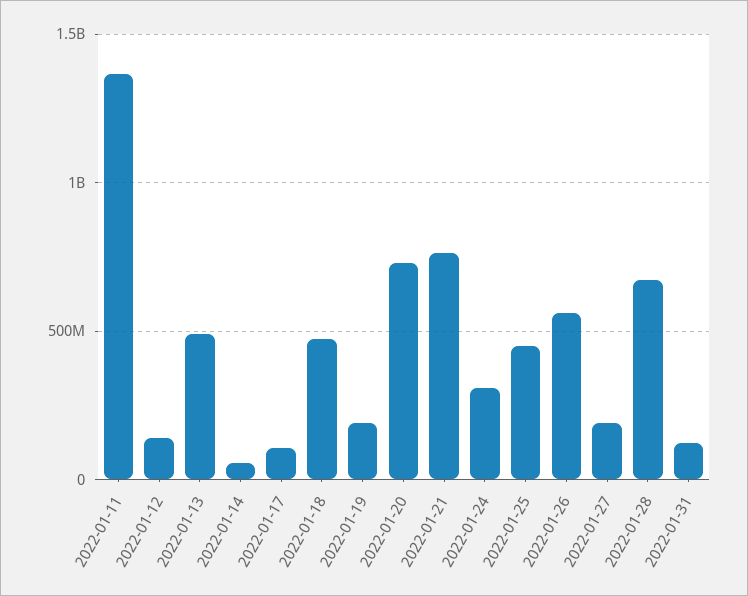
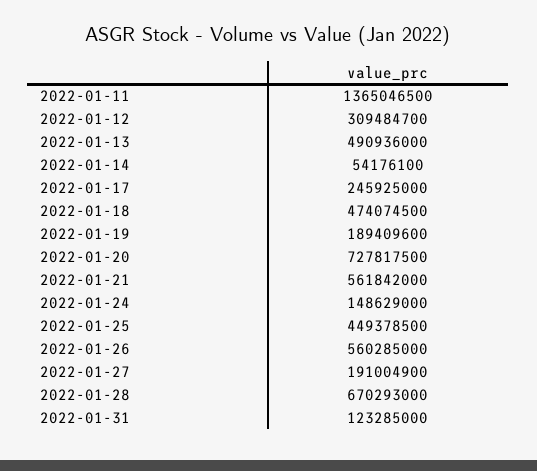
2022-01-12: 150000000 -> 309484700
2022-01-17: 100000000 -> 245925000
2022-01-21: 750000000 -> 561842000
2022-01-24: 300000000 -> 148629000

